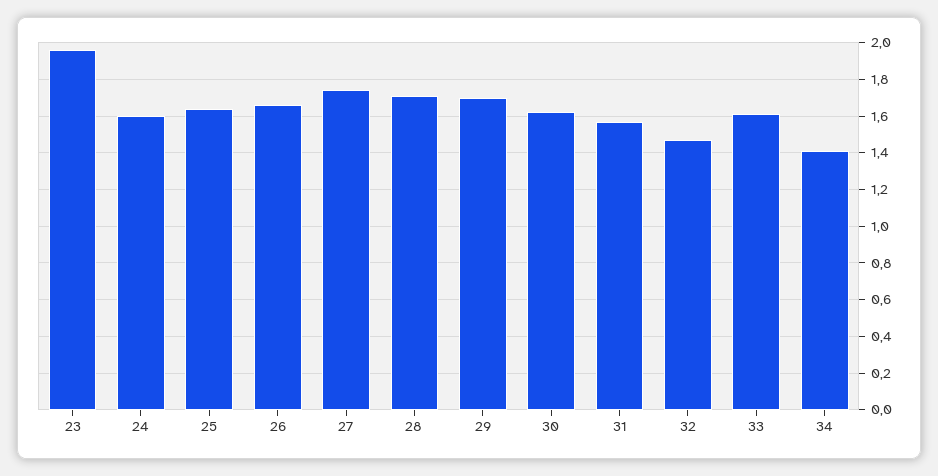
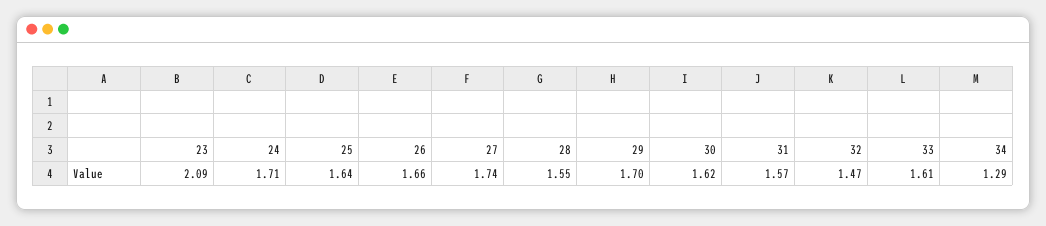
23: 1.95 -> 2.09
24: 1.6 -> 1.71
28: 1.7 -> 1.55
34: 1.4 -> 1.29

